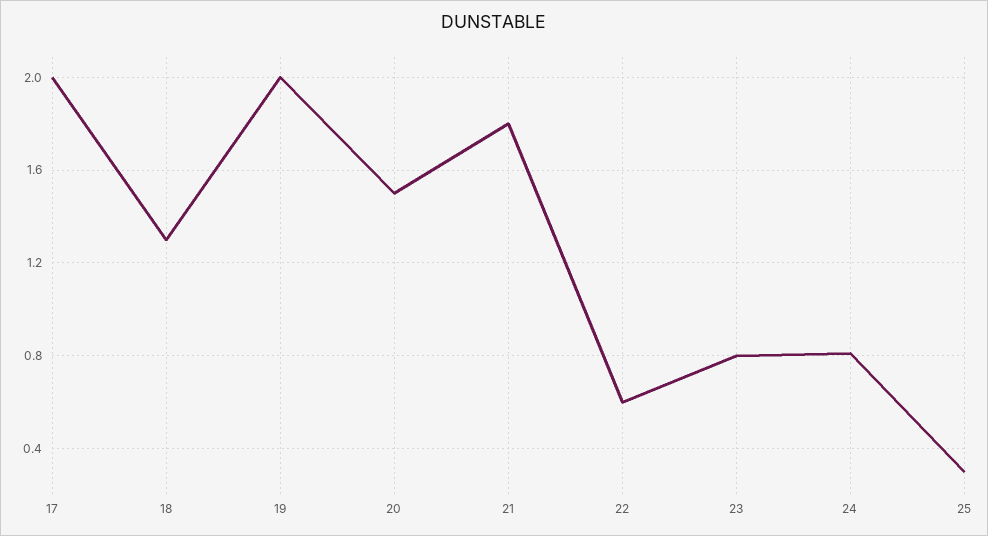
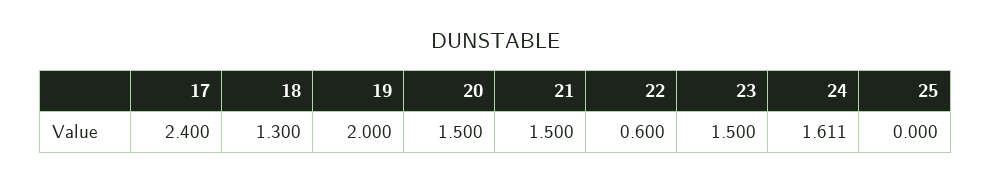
17: 2 -> 2.4
21: 1.8 -> 1.5
23: 0.8 -> 1.5
24: 0.8 -> 1.611
25: 0.3 -> 0

